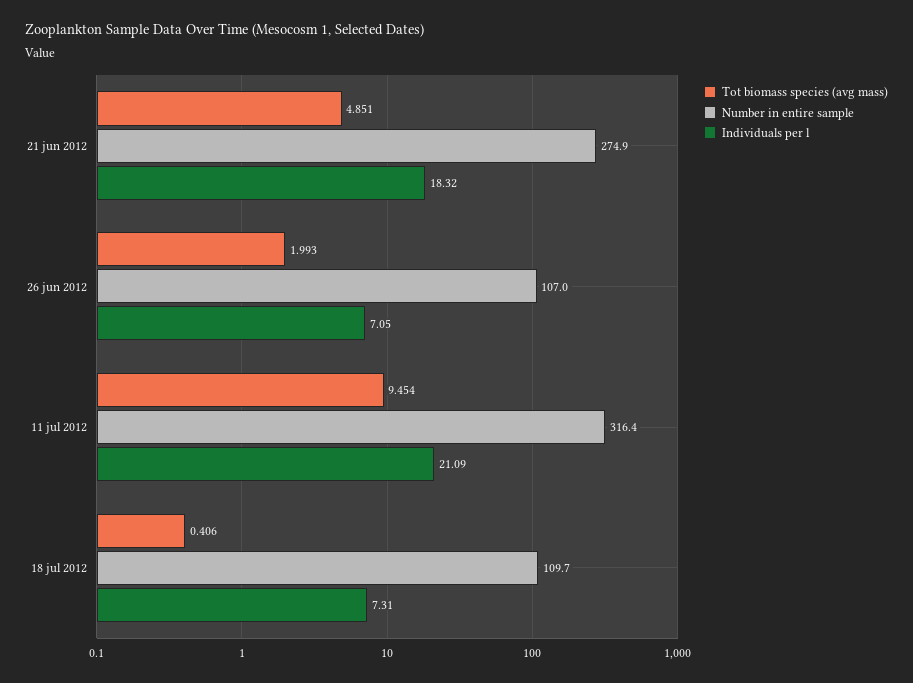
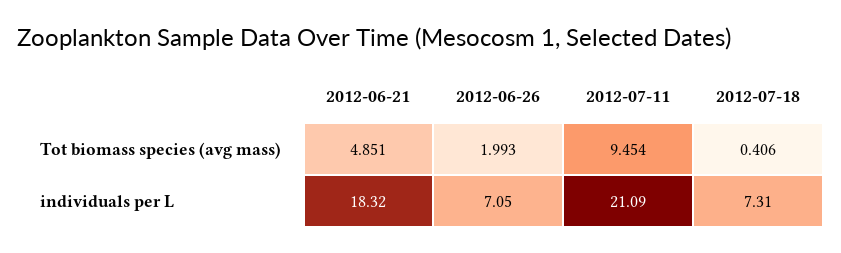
Number in entire sample, 21 jun 2012: 274.9 -> none
Number in entire sample, 26 jun 2012: 107 -> none
Number in entire sample, 11 jul 2012: 316.4 -> none
Number in entire sample, 18 jul 2012: 109.7 -> none

